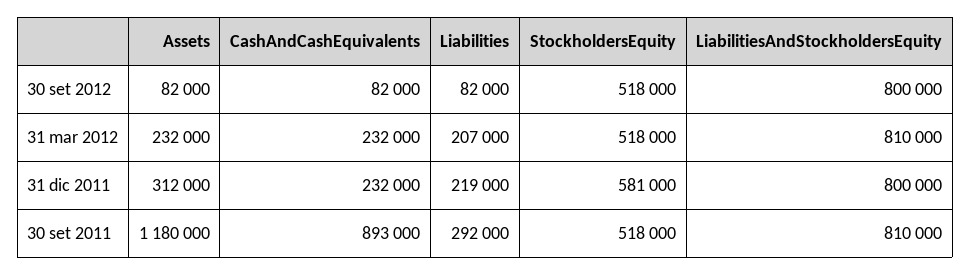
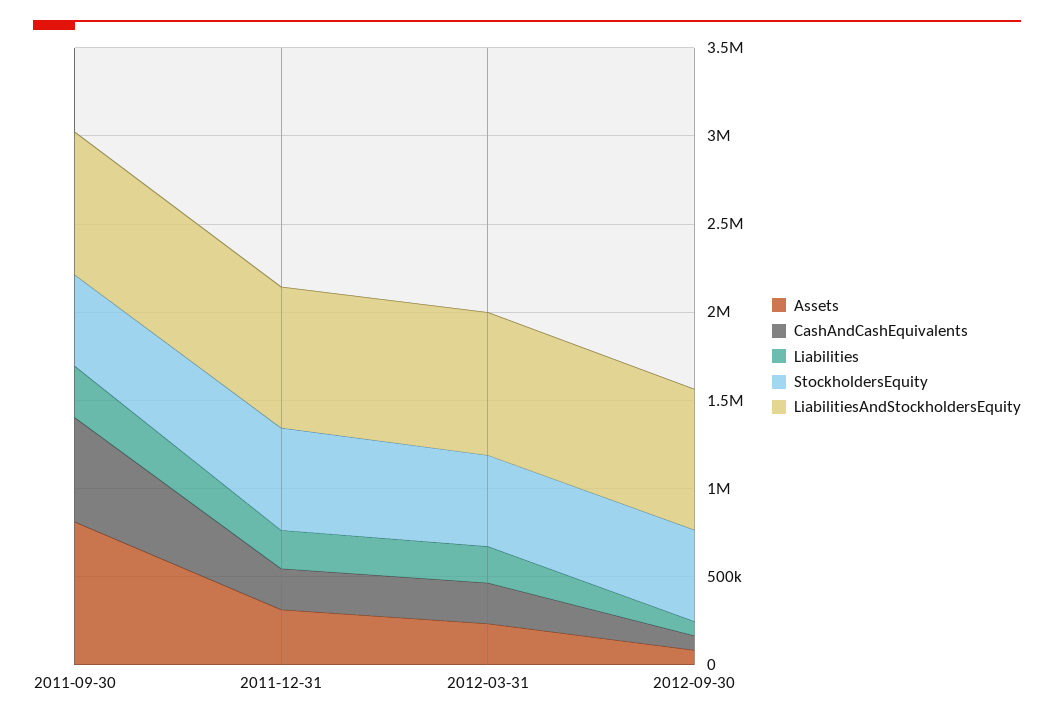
Assets, 30 set 2011: 1180000 -> 800000
CashAndCashEquivalents, 30 set 2011: 893000 -> 600000

